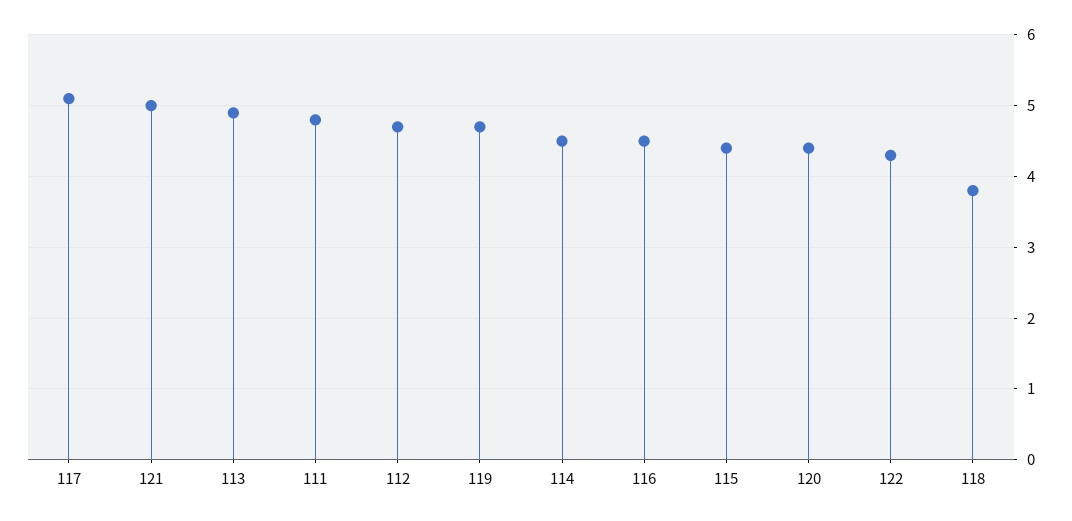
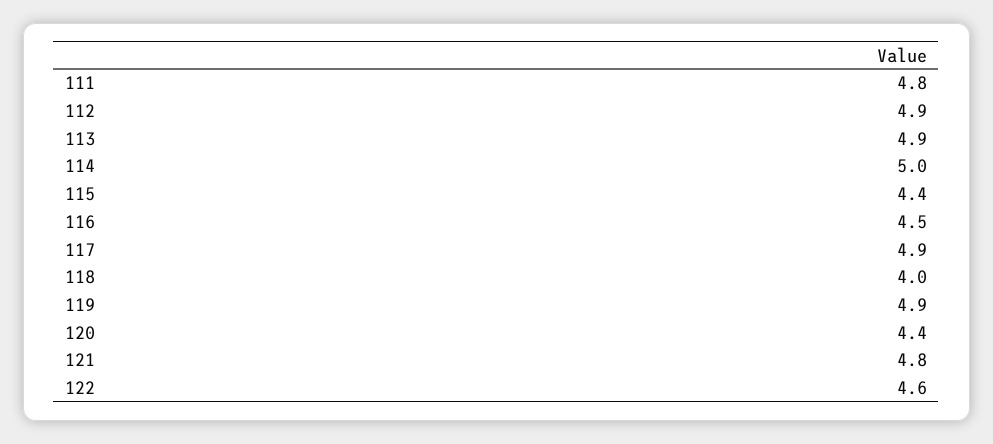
117: 5.1 -> 4.9
121: 5 -> 4.8
112: 4.7 -> 4.9
119: 4.7 -> 4.9
114: 4.5 -> 5
122: 4.3 -> 4.6
118: 3.8 -> 4

